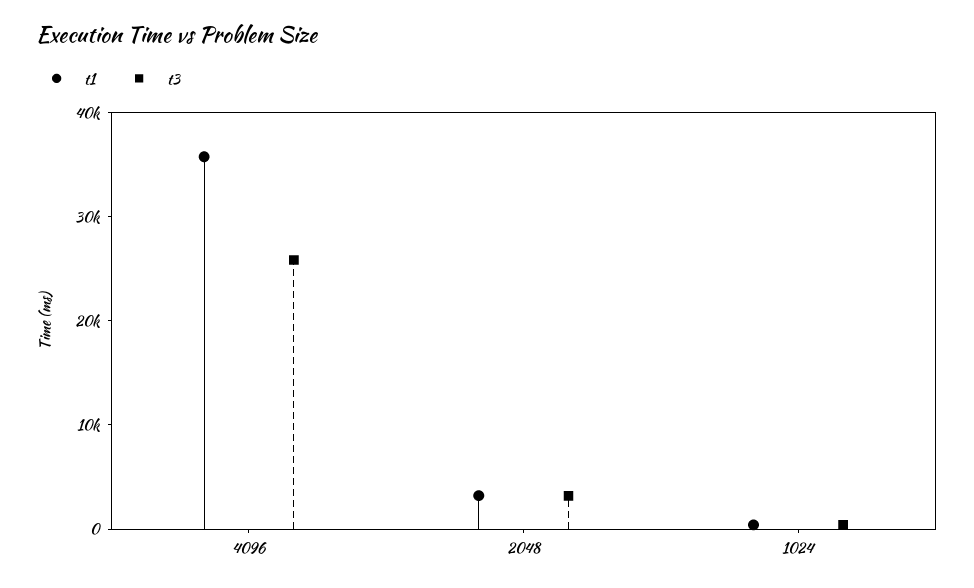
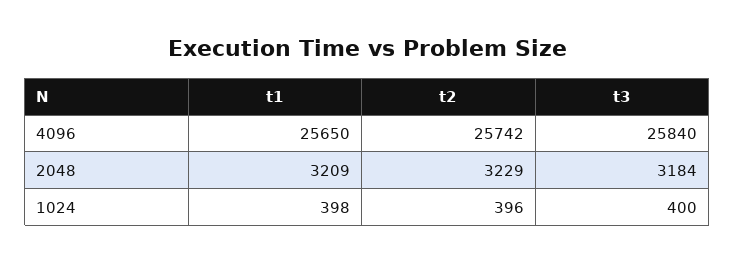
t1, 4096: 36000 -> 25650
t2, 4096: none -> 25742
t2, 2048: none -> 3229
t2, 1024: none -> 396

